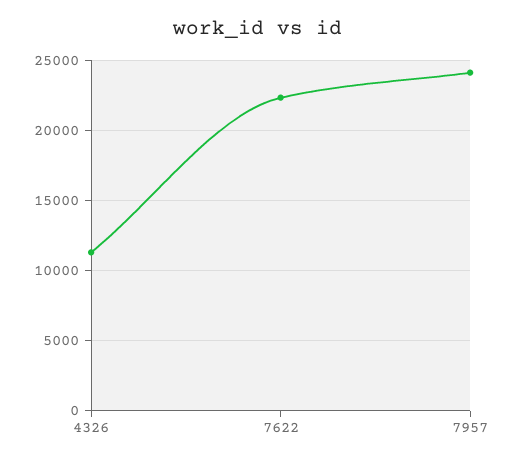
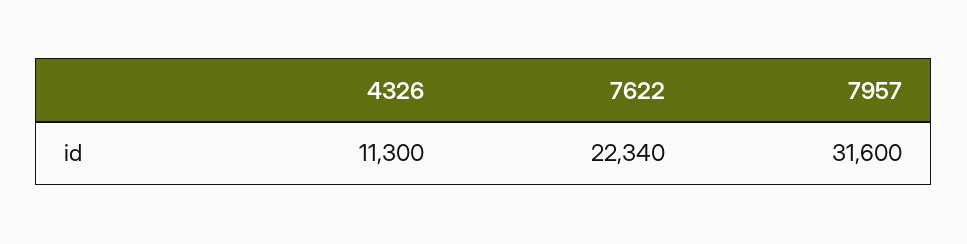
7957: 24000 -> 31600

